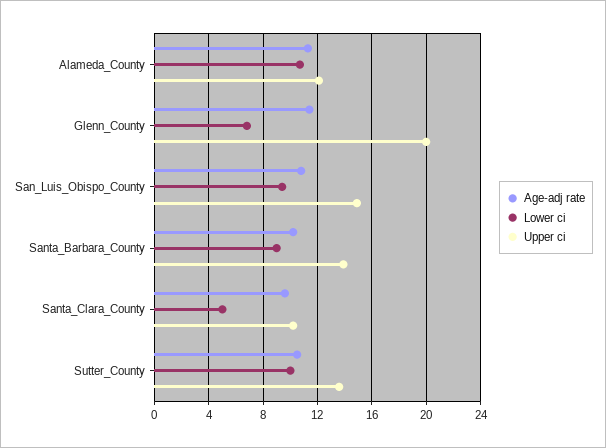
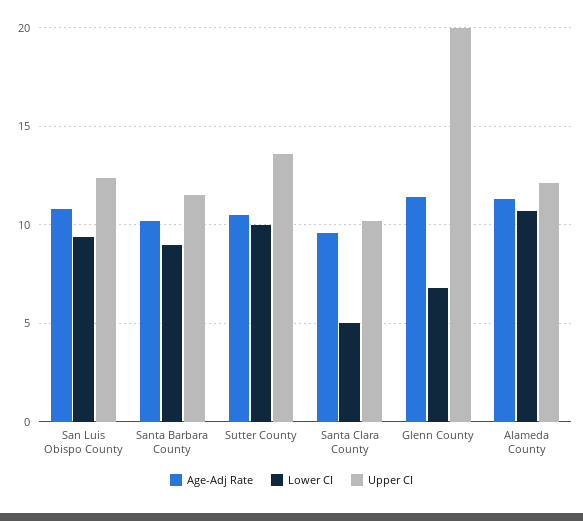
Upper ci, San_Luis_Obispo_County: 15 -> 12.5
Upper ci, Santa_Barbara_County: 14 -> 11.5

